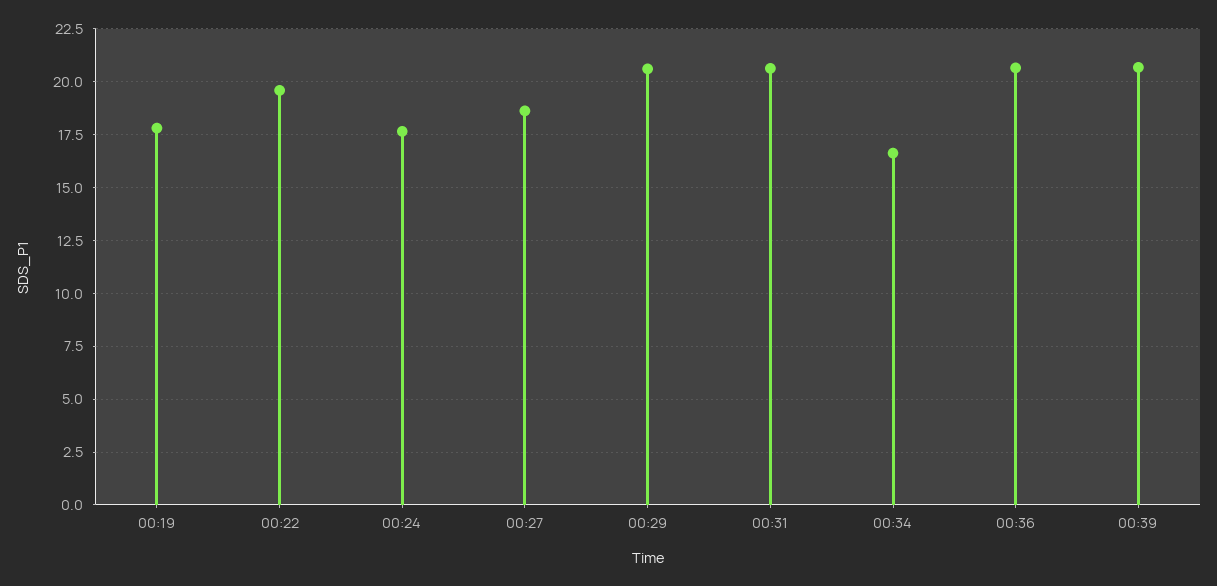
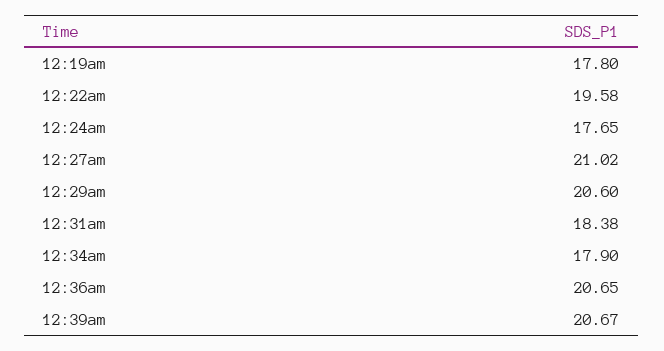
00:27: 18.5 -> 21.02
00:31: 20.5 -> 18.38
00:34: 16.5 -> 17.9

